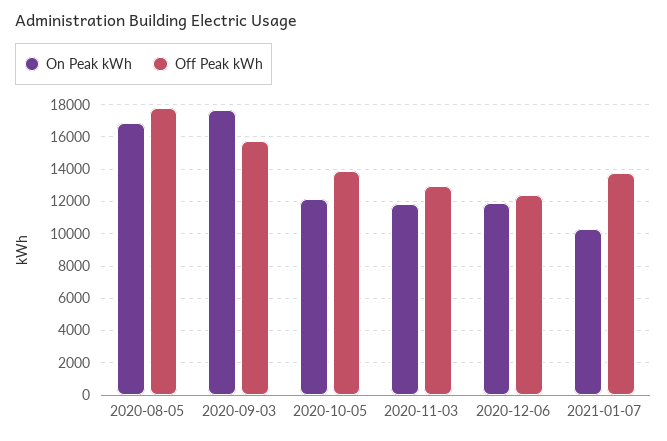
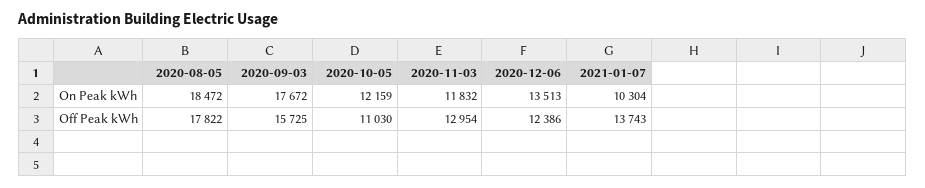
On Peak kWh, 2020-08-05: 17000 -> 18472
Off Peak kWh, 2020-10-05: 14000 -> 11030
On Peak kWh, 2020-12-06: 12000 -> 13513

